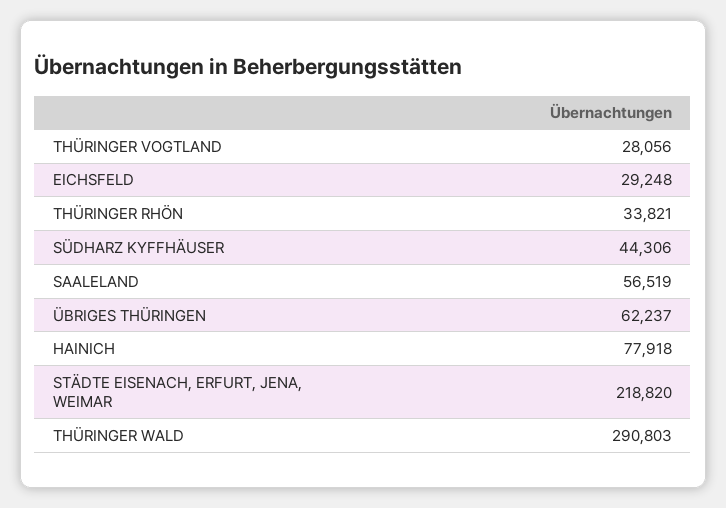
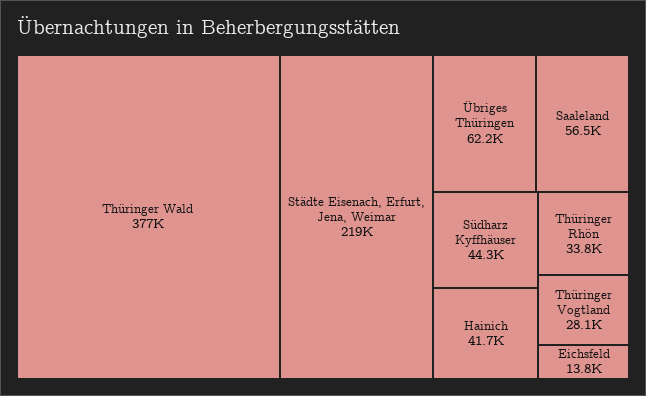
EICHSFELD: 29248 -> 13800
HAINICH: 77918 -> 41700
THÜRINGER WALD: 290803 -> 377000

